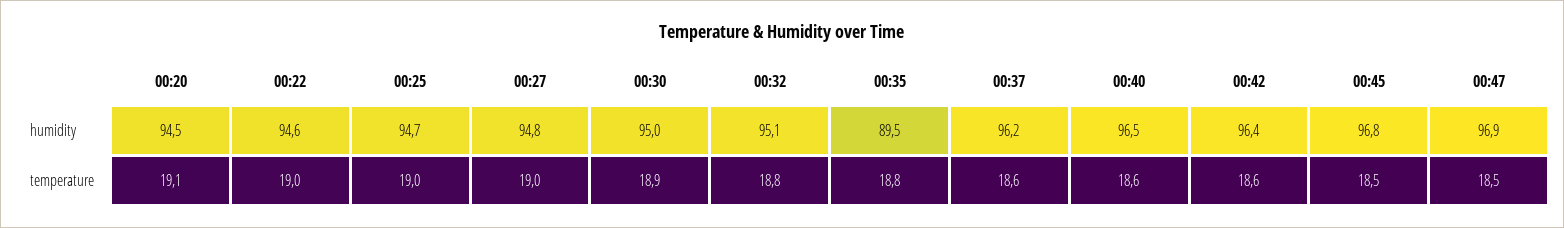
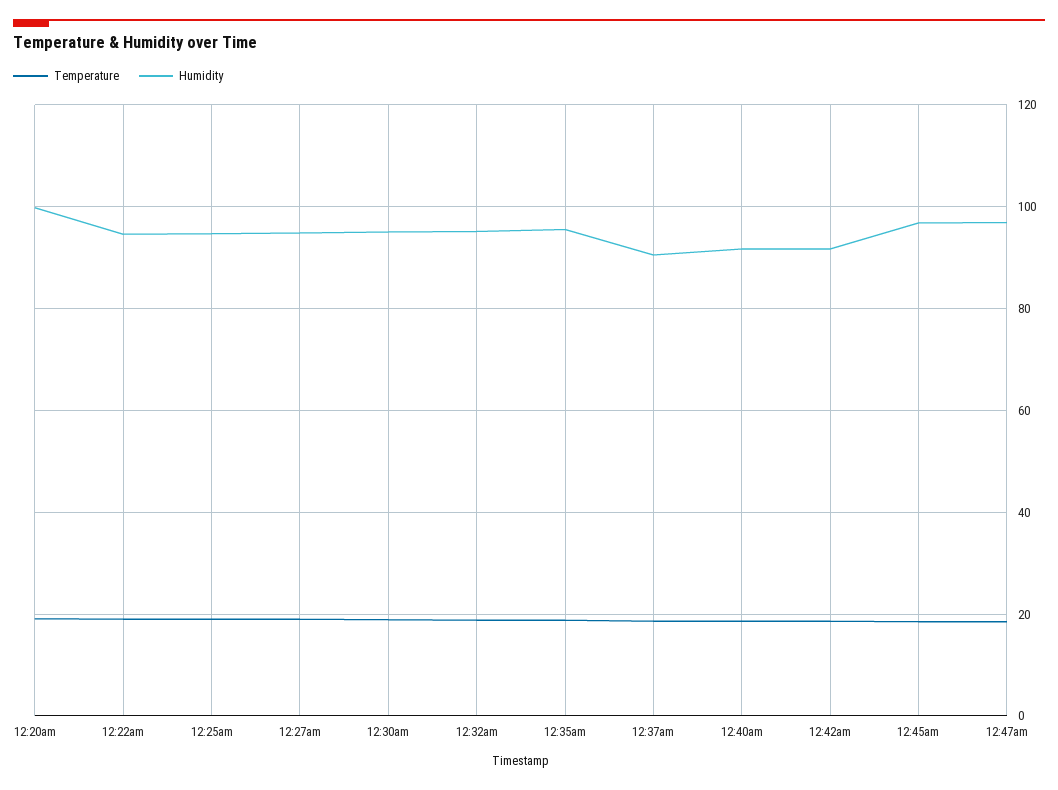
humidity, 00:20: 94.5 -> 100
humidity, 00:35: 89.5 -> 96
humidity, 00:37: 96.2 -> 90
humidity, 00:40: 96.5 -> 92
humidity, 00:42: 96.4 -> 92

